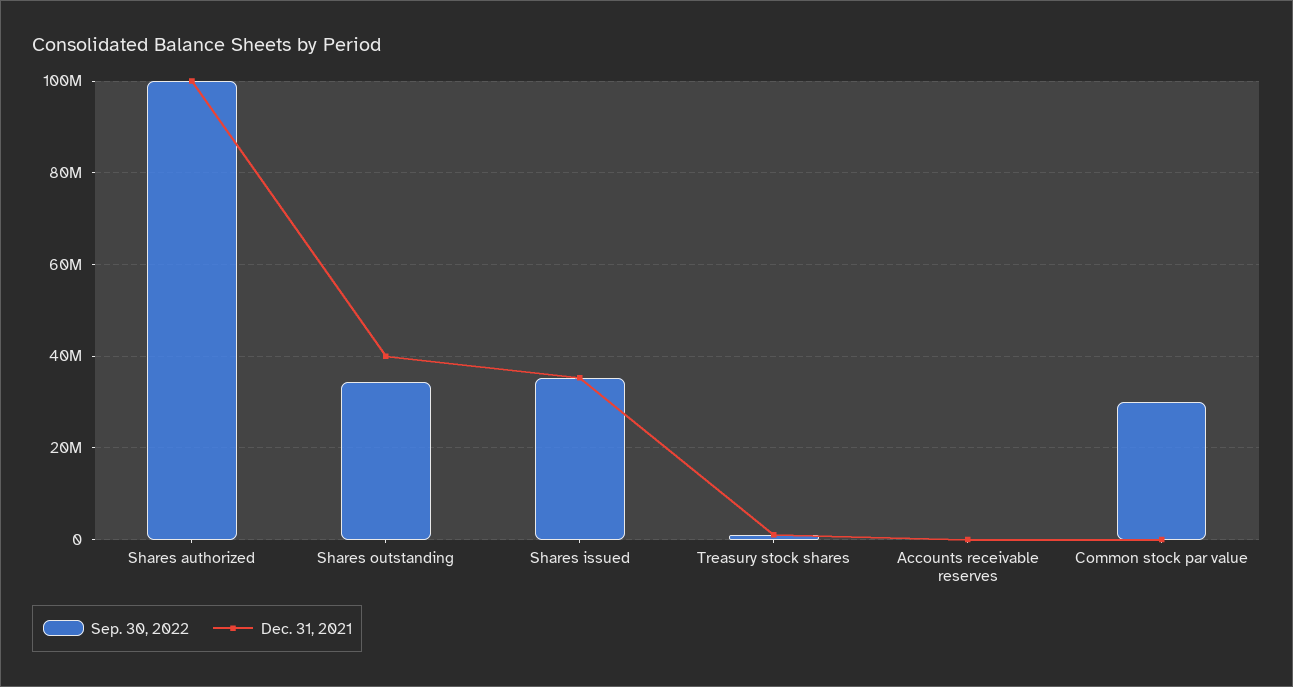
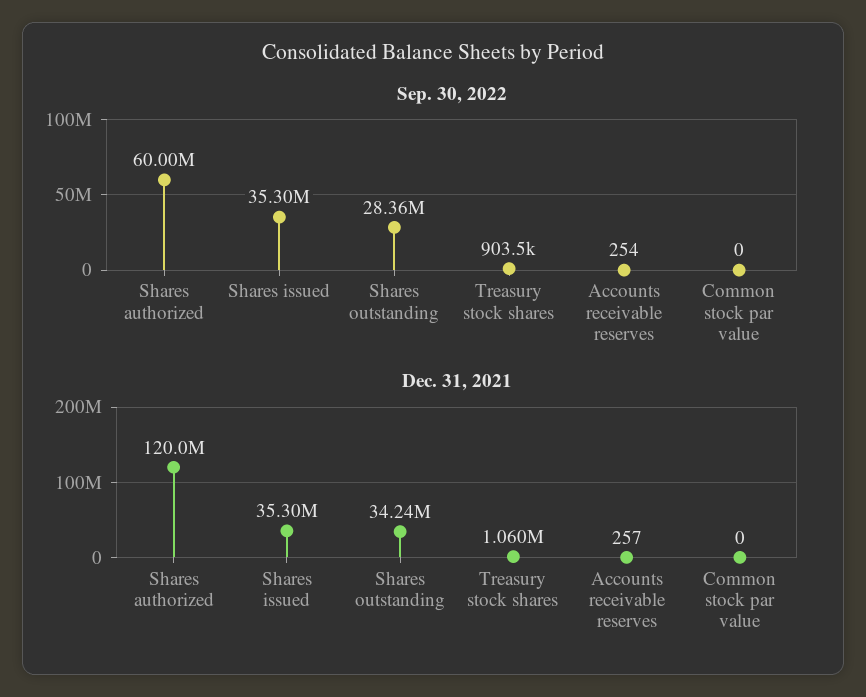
Sep. 30, 2022, Shares authorized: 100000000 -> 60000000
Dec. 31, 2021, Shares authorized: 100000000 -> 120000000
Sep. 30, 2022, Shares outstanding: 34000000 -> 28360000
Dec. 31, 2021, Shares outstanding: 40000000 -> 34240000
Sep. 30, 2022, Common stock par value: 30000000 -> 0

